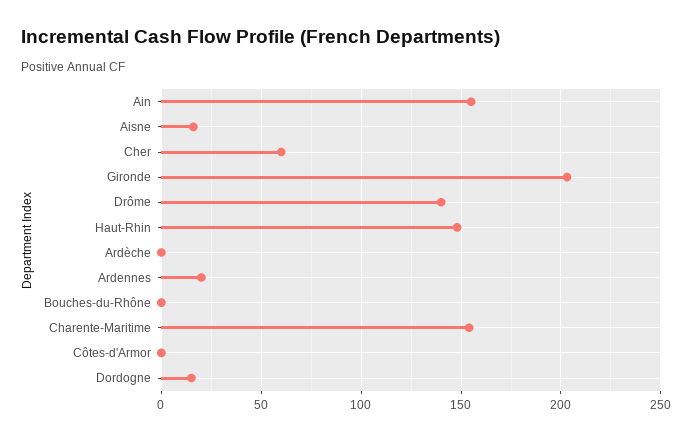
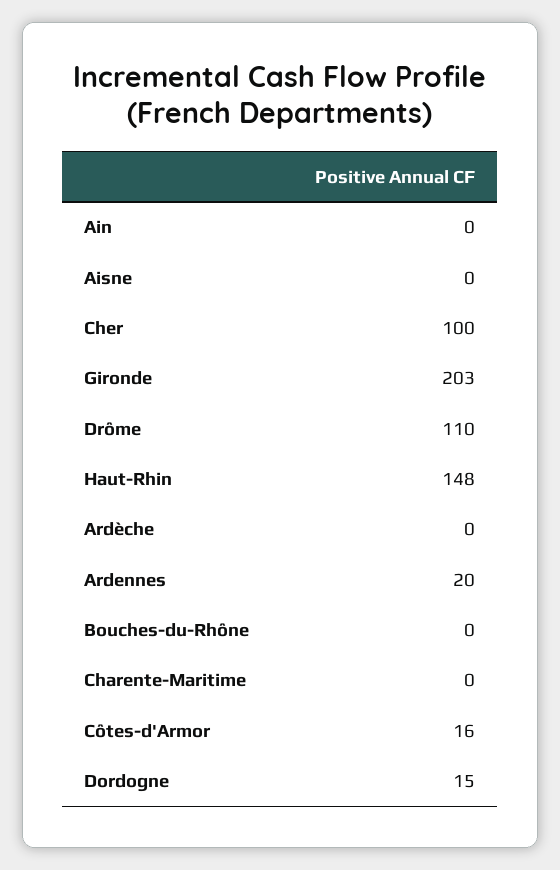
Ain: 155 -> 0
Aisne: 15 -> 0
Cher: 60 -> 100
Drôme: 140 -> 110
Charente-Maritime: 155 -> 0
Côtes-d'Armor: 0 -> 16

